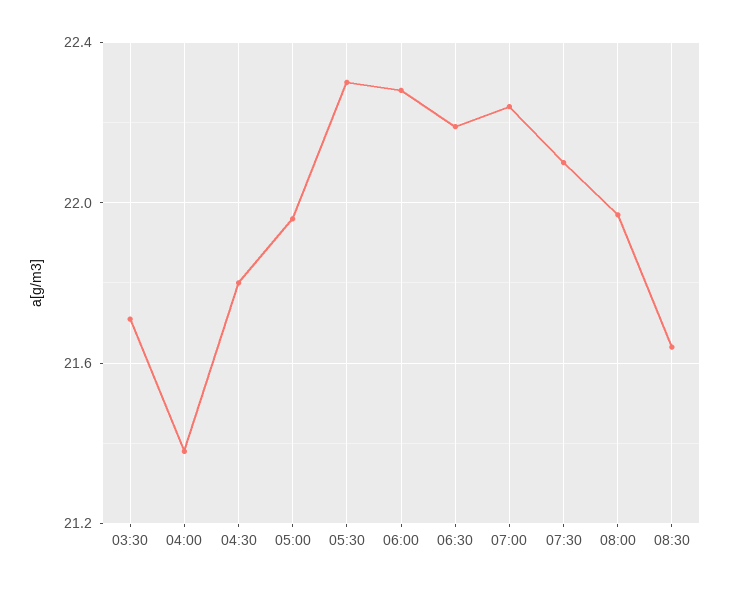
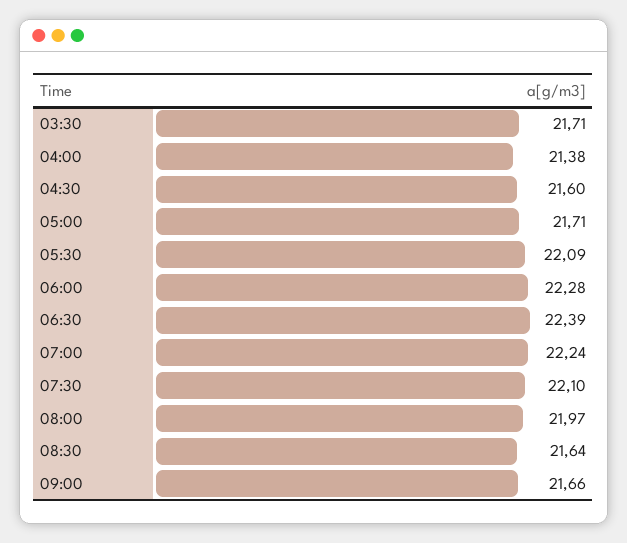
04:30: 21.8 -> 21.6
05:00: 21.95 -> 21.71
05:30: 22.3 -> 22.09
06:30: 22.2 -> 22.39
09:00: none -> 21.66

